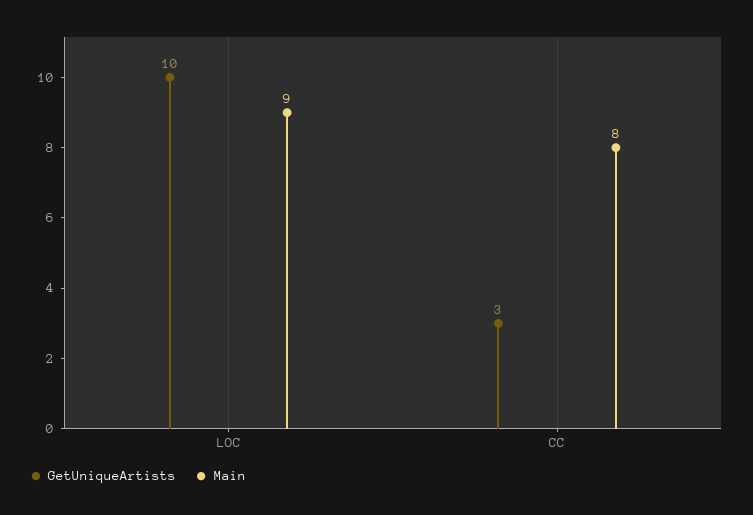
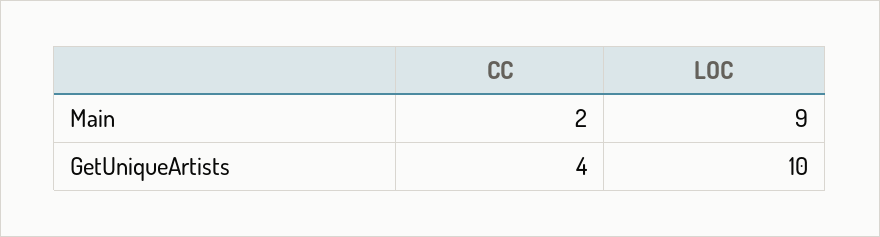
GetUniqueArtists, CC: 3 -> 4
Main, CC: 8 -> 2

